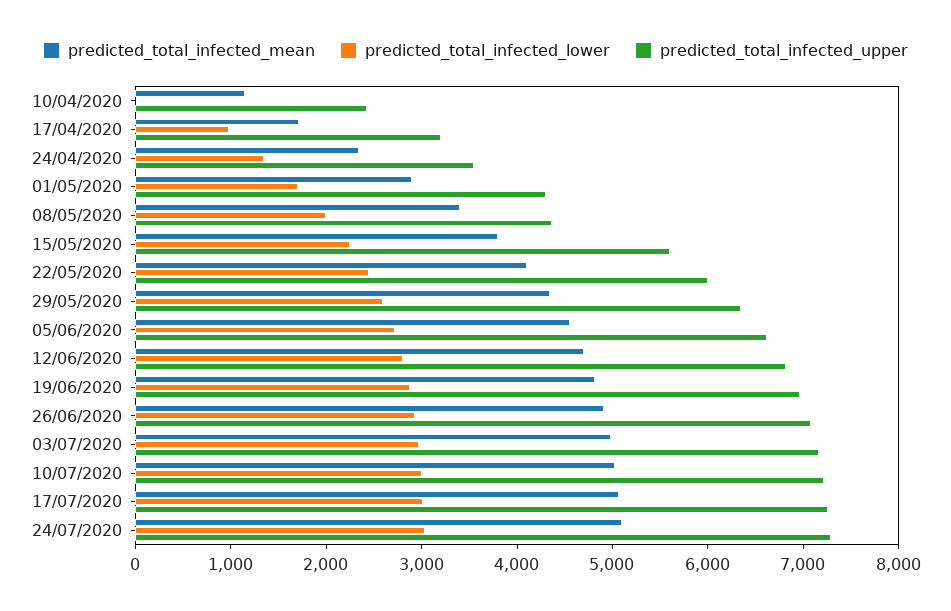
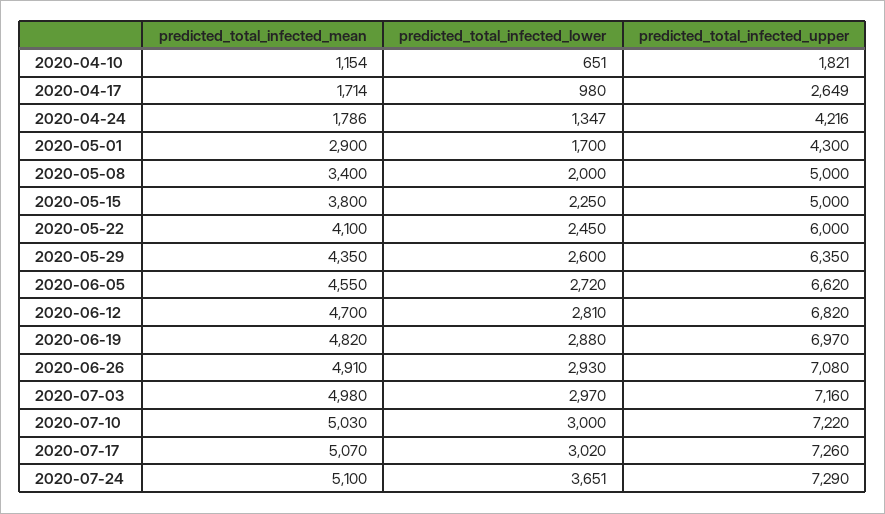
predicted_total_infected_lower, 10/04/2020: 0 -> 651
predicted_total_infected_upper, 10/04/2020: 2400 -> 1821
predicted_total_infected_upper, 17/04/2020: 3200 -> 2649
predicted_total_infected_mean, 24/04/2020: 2400 -> 1786
predicted_total_infected_upper, 24/04/2020: 3600 -> 4216
predicted_total_infected_upper, 08/05/2020: 4400 -> 5000
predicted_total_infected_upper, 15/05/2020: 5600 -> 5000
predicted_total_infected_lower, 24/07/2020: 3000 -> 3651

